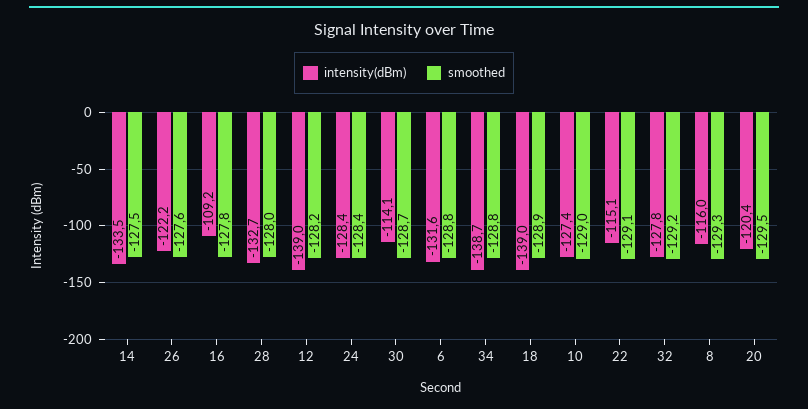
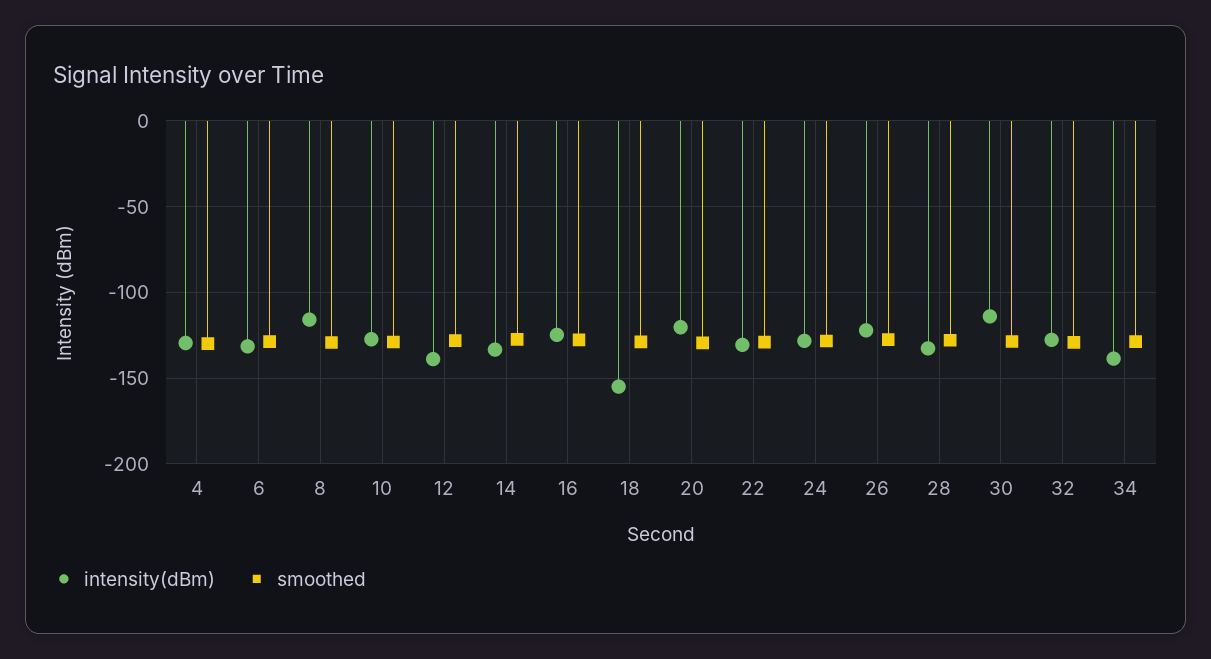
intensity(dBm), 16: -109.2 -> -125
intensity(dBm), 18: -139 -> -155
intensity(dBm), 22: -115.1 -> -130
intensity(dBm), 4: none -> -130
smoothed, 4: none -> -130

